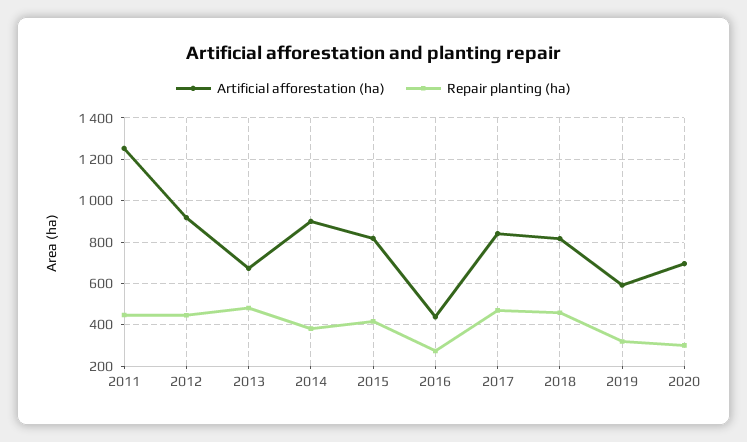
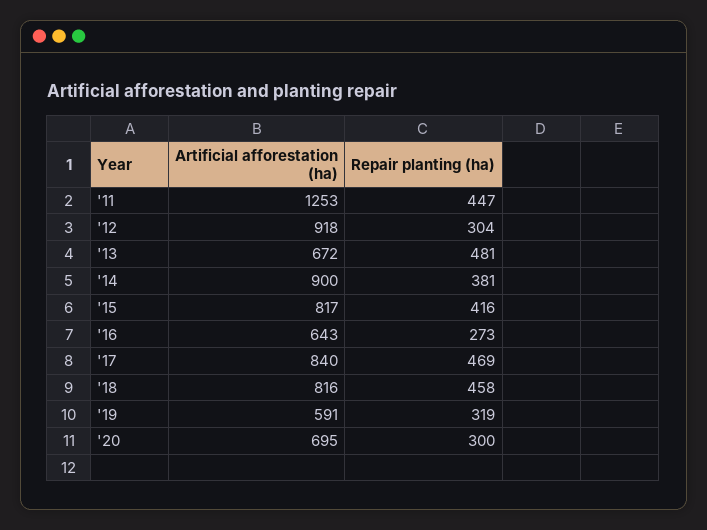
Repair planting (ha), 2012: 450 -> 304
Artificial afforestation (ha), 2016: 450 -> 643

